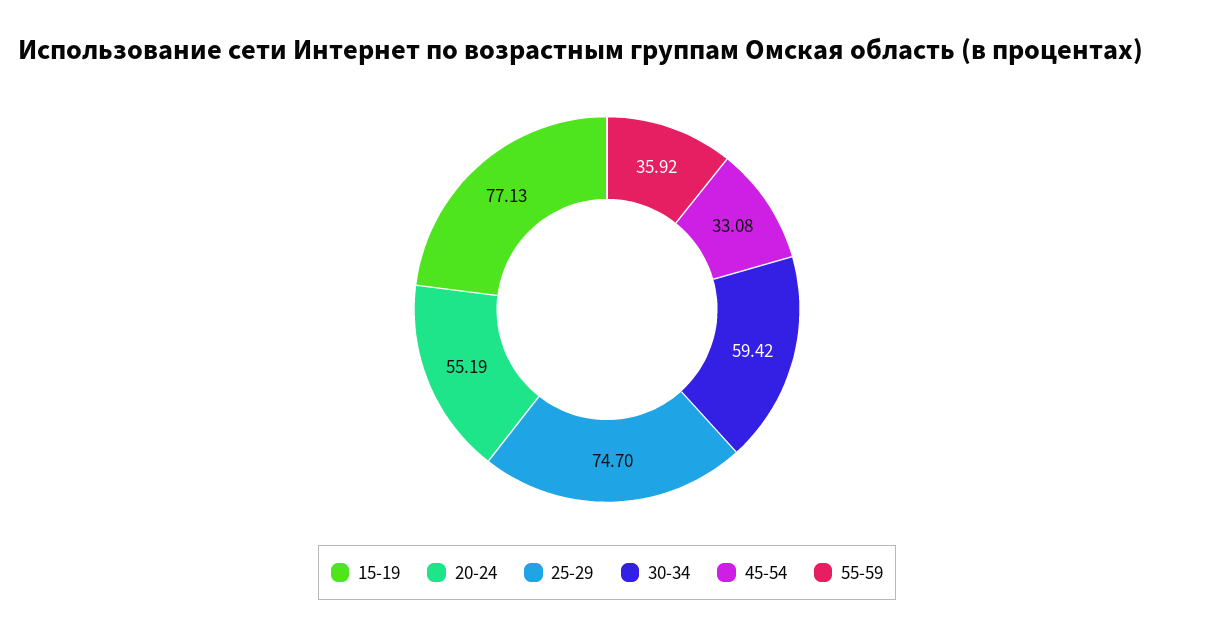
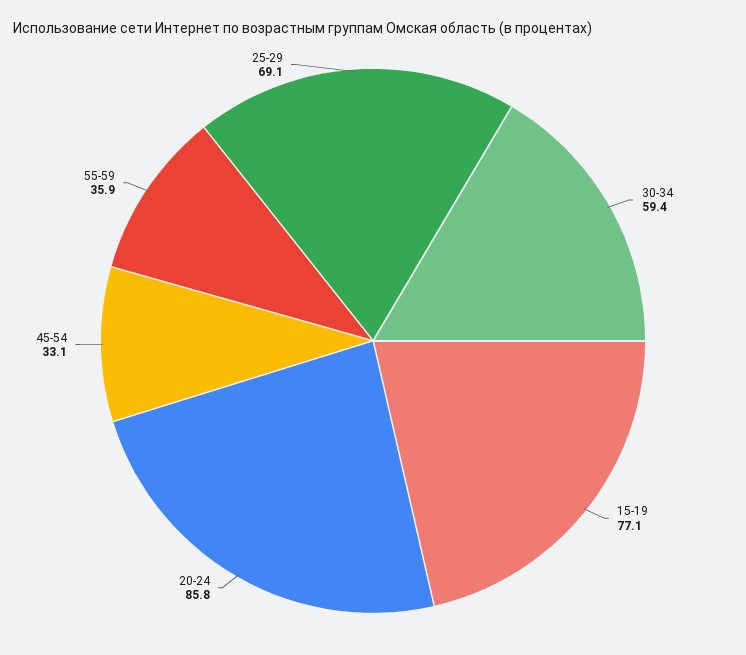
20-24: 55.19 -> 85.8
25-29: 74.7 -> 69.1

